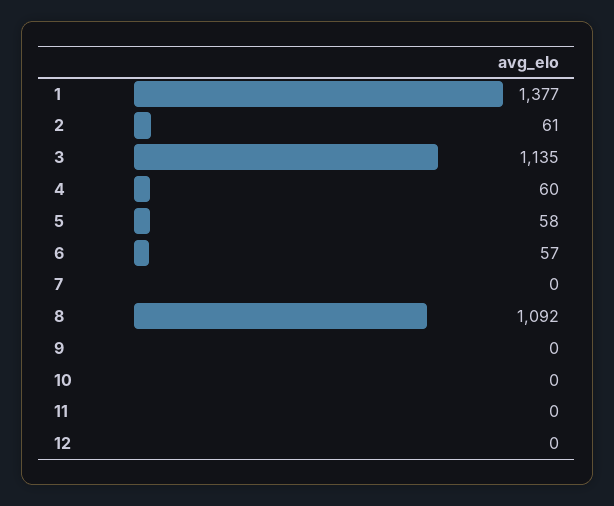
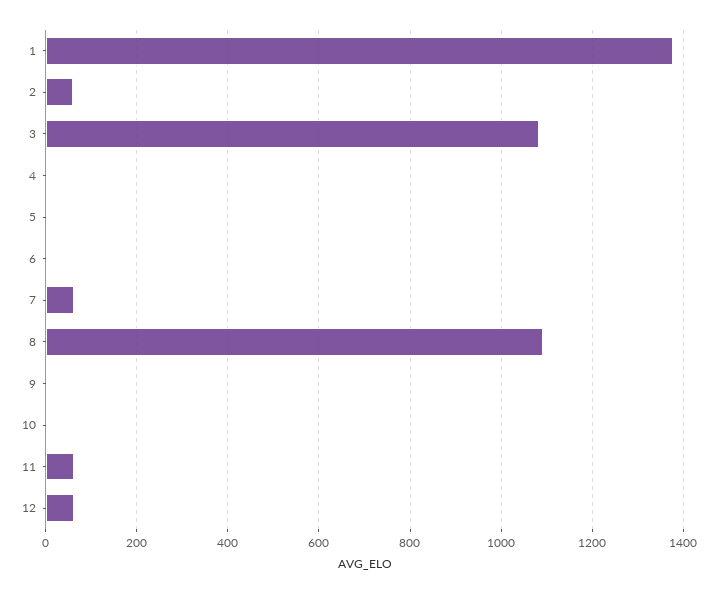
3: 1135 -> 1080
4: 60 -> 0
5: 58 -> 0
6: 57 -> 0
7: 0 -> 60
11: 0 -> 60
12: 0 -> 60

